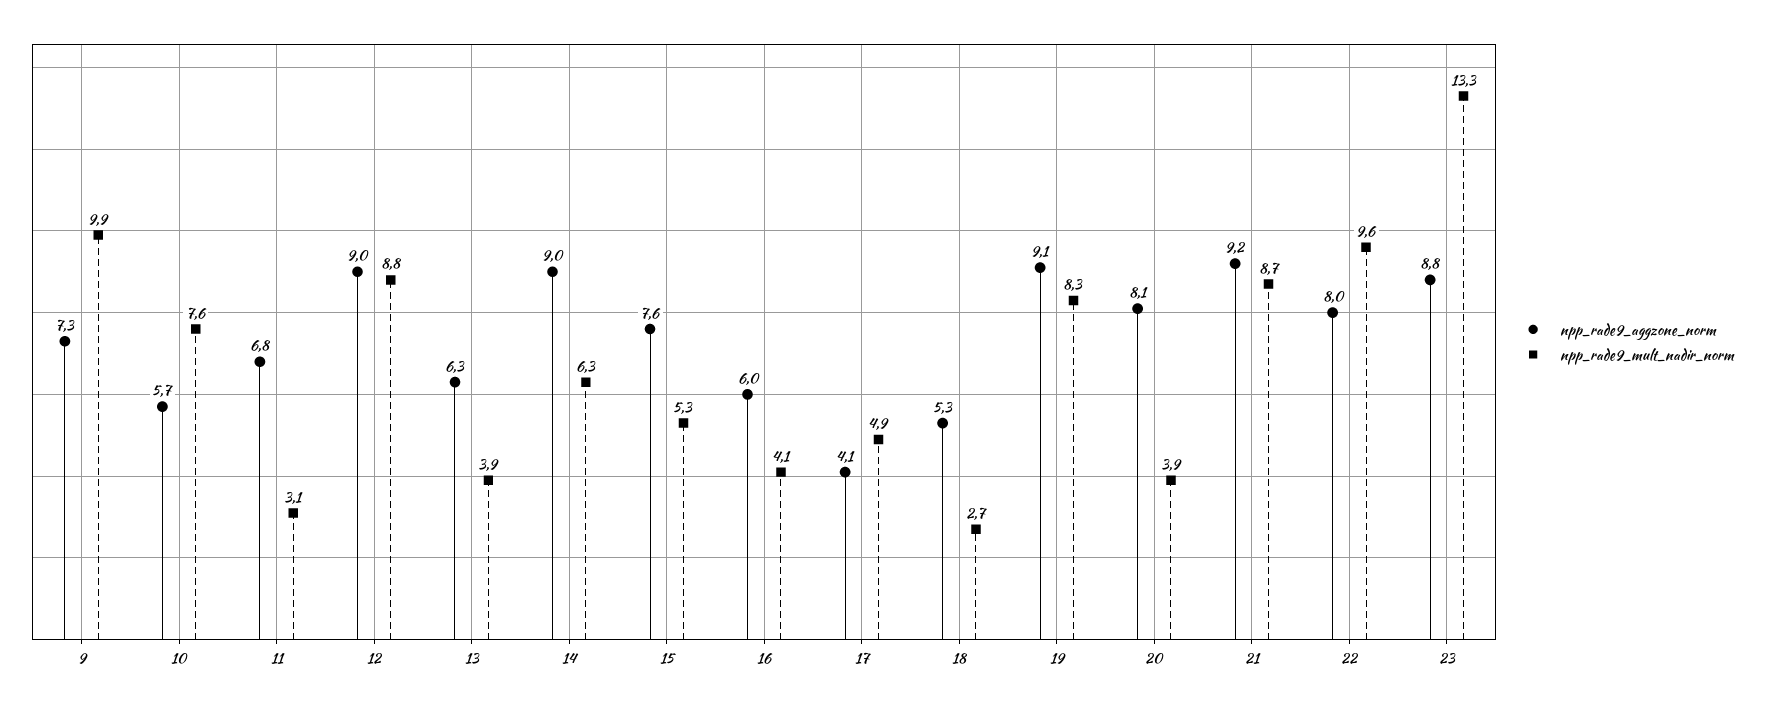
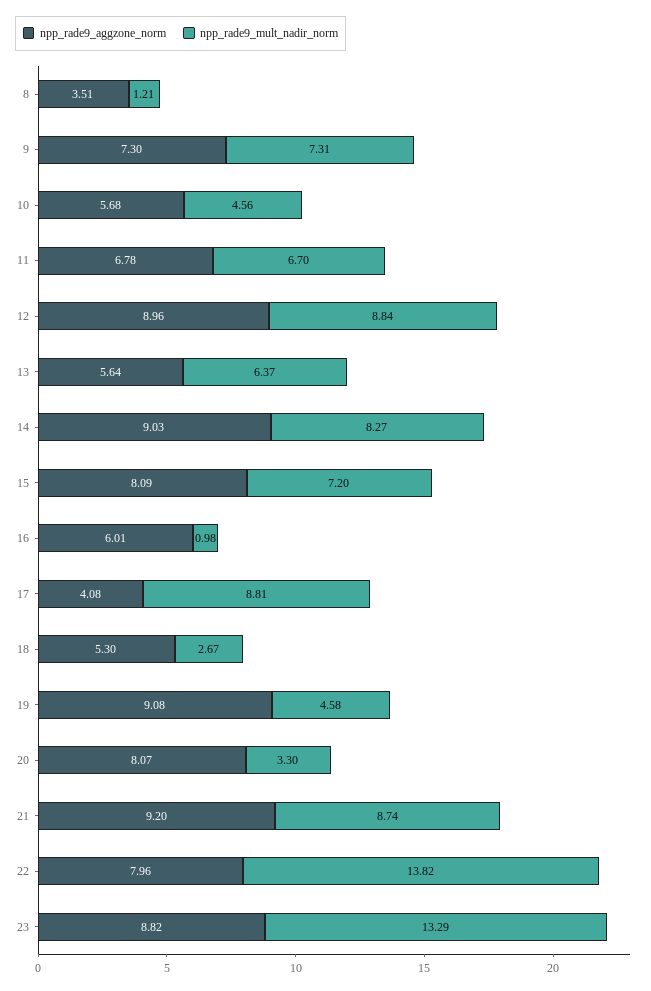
npp_rade9_mult_nadir_norm, 9: 9.9 -> 7.31
npp_rade9_mult_nadir_norm, 10: 7.6 -> 4.56
npp_rade9_mult_nadir_norm, 11: 3.1 -> 6.7
npp_rade9_aggzone_norm, 13: 6.3 -> 5.64
npp_rade9_mult_nadir_norm, 13: 3.9 -> 6.37
npp_rade9_mult_nadir_norm, 14: 6.3 -> 8.27
npp_rade9_aggzone_norm, 15: 7.6 -> 8.09
npp_rade9_mult_nadir_norm, 15: 5.3 -> 7.2
npp_rade9_mult_nadir_norm, 16: 4.1 -> 0.98
npp_rade9_mult_nadir_norm, 17: 4.9 -> 8.81
npp_rade9_mult_nadir_norm, 19: 8.3 -> 4.58
npp_rade9_mult_nadir_norm, 20: 3.9 -> 3.3
npp_rade9_mult_nadir_norm, 22: 9.6 -> 13.82
npp_rade9_aggzone_norm, 8: none -> 3.51
npp_rade9_mult_nadir_norm, 8: none -> 1.21

